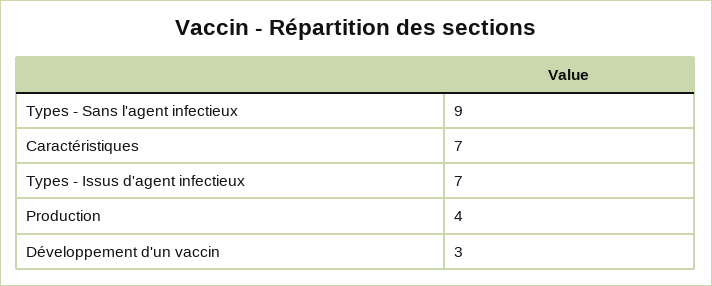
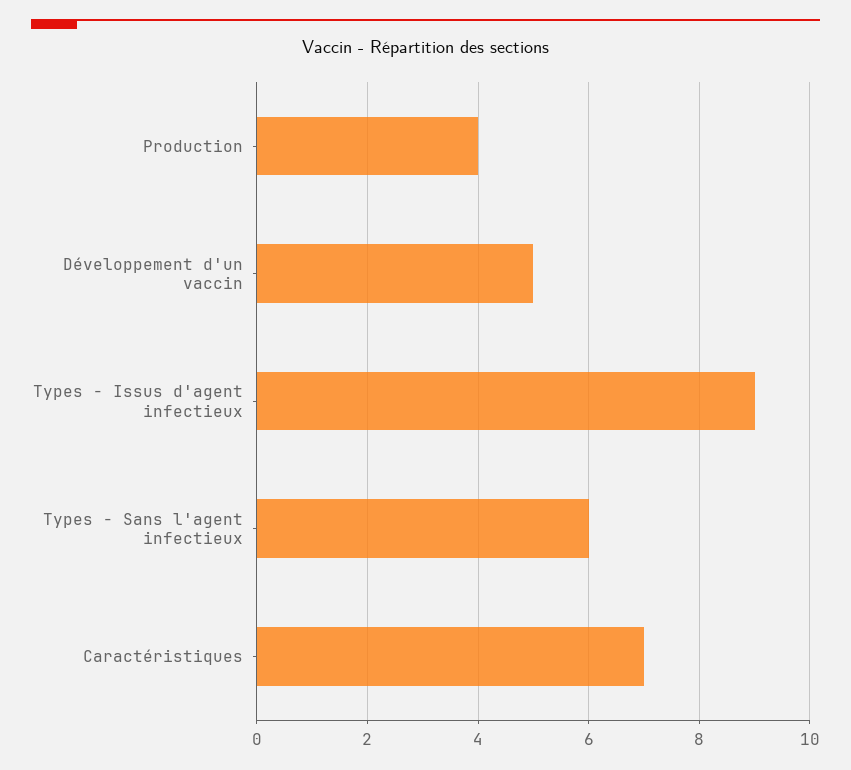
Types - Sans l'agent infectieux: 9 -> 6
Types - Issus d'agent infectieux: 7 -> 9
Développement d'un vaccin: 3 -> 5

